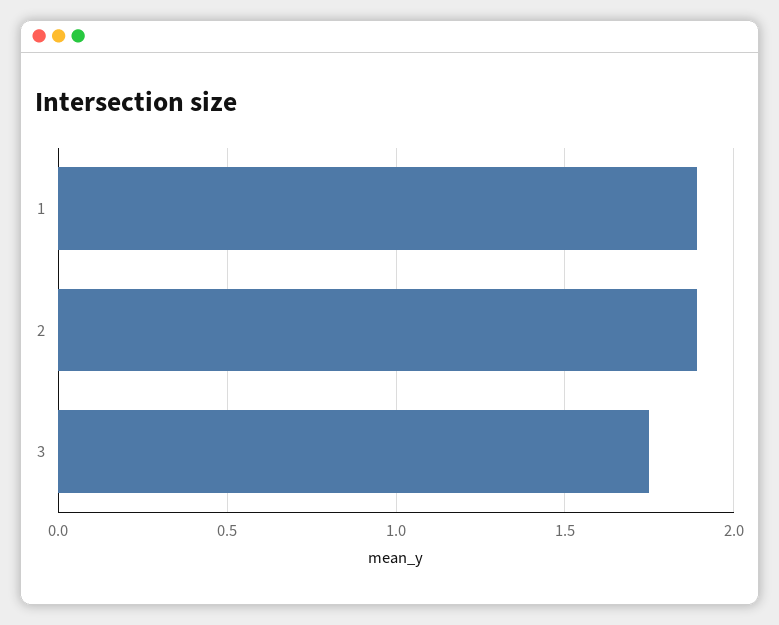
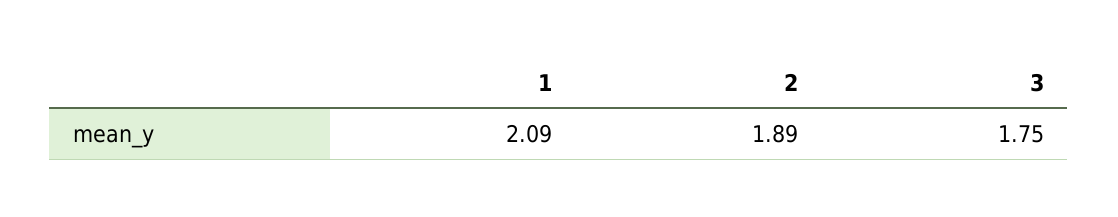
1: 1.9 -> 2.09

